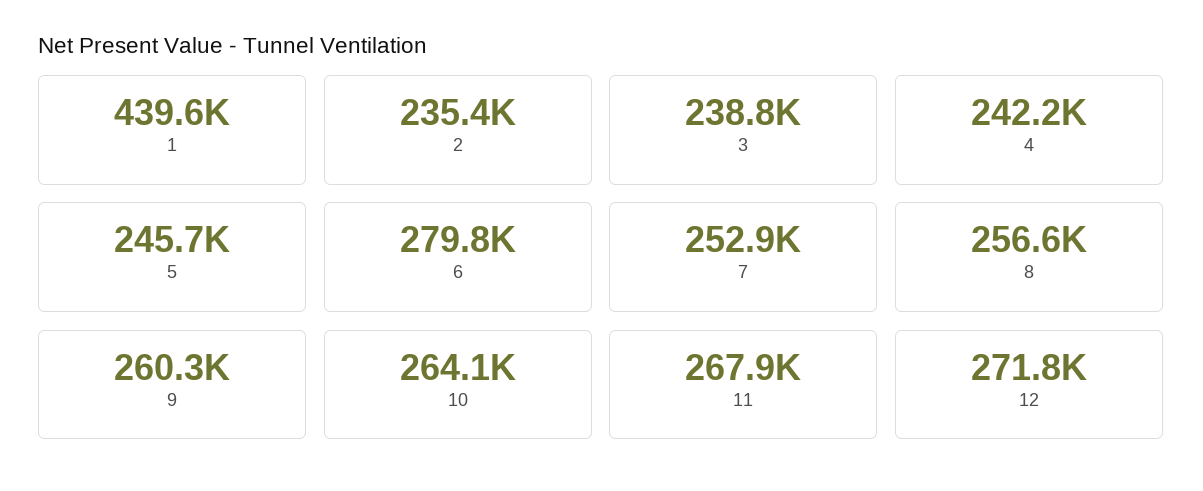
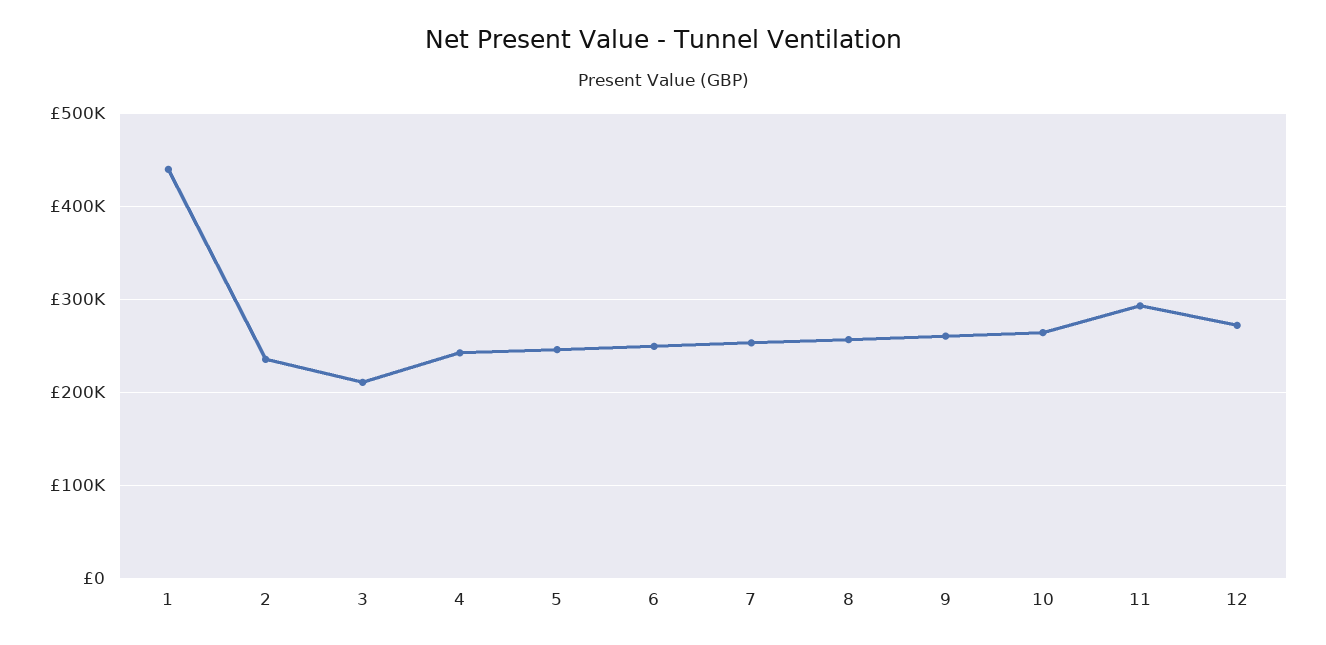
3: 238800 -> 210000
6: 279800 -> 250000
11: 267900 -> 290000

